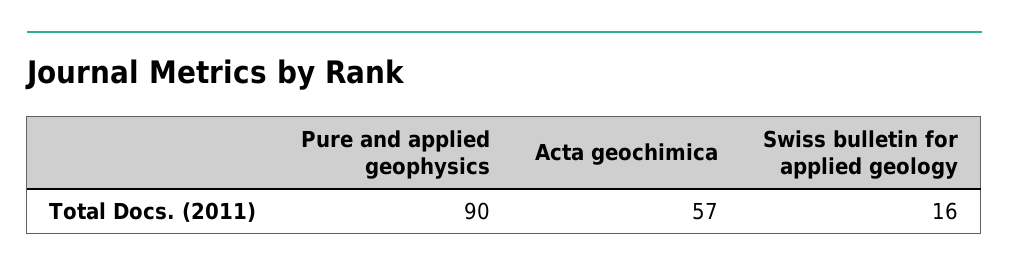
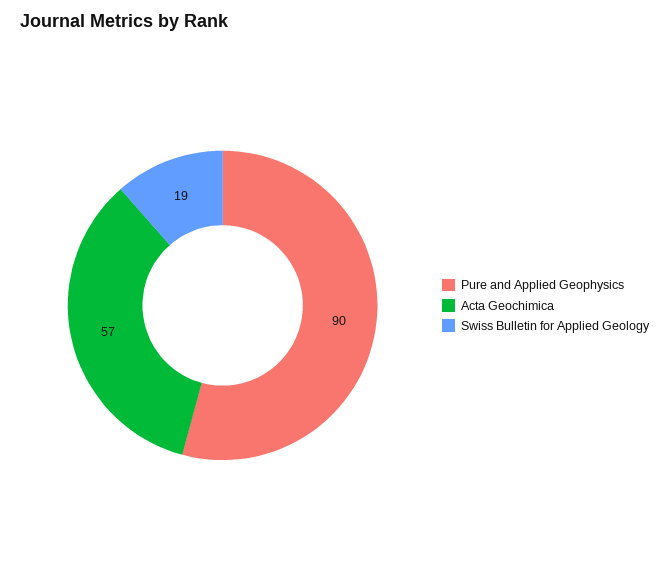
Swiss bulletin for applied geology: 16 -> 19

